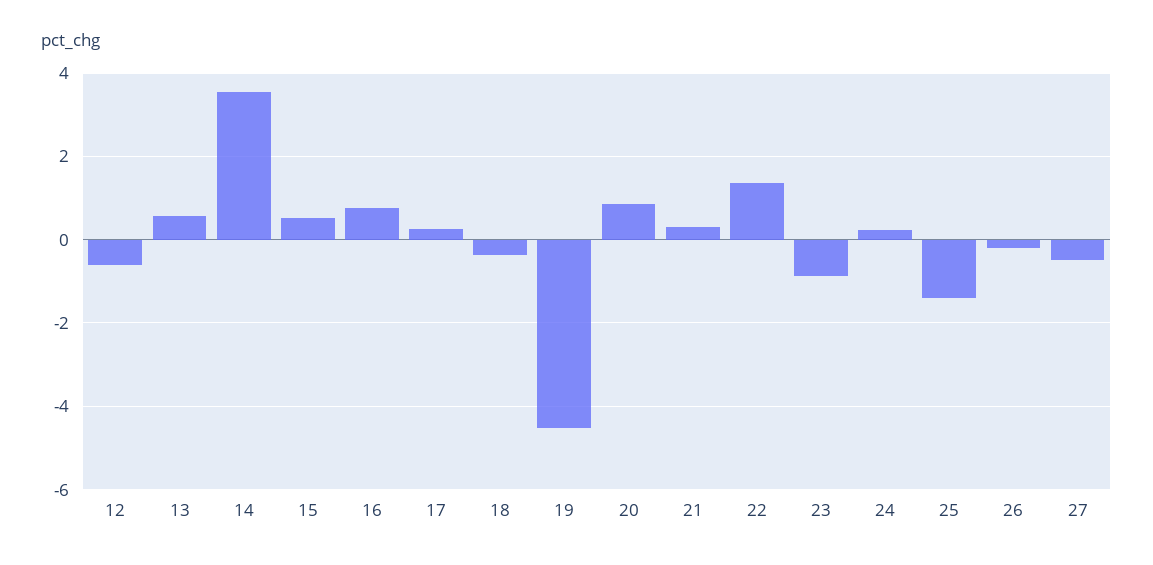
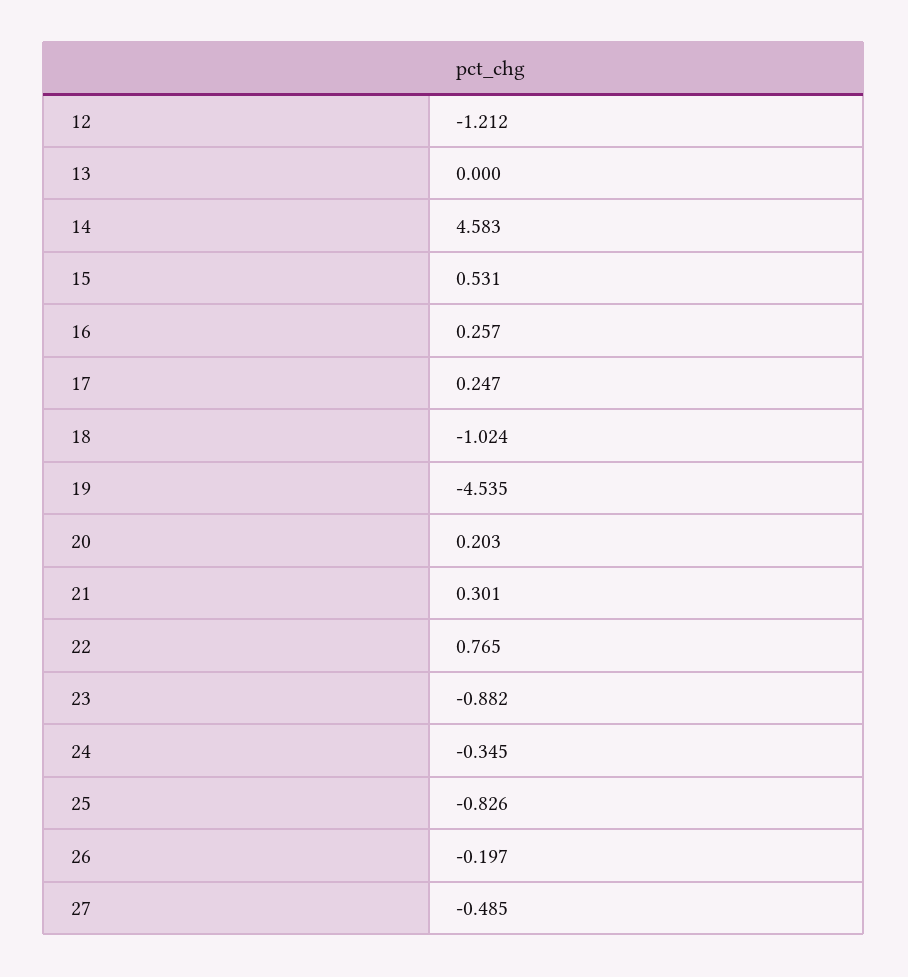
12: -0.6 -> -1.212
13: 0.6 -> 0
14: 3.6 -> 4.583
16: 0.8 -> 0.257
18: -0.4 -> -1.024
20: 0.8 -> 0.203
22: 1.4 -> 0.765
24: 0.2 -> -0.345
25: -1.4 -> -0.826

